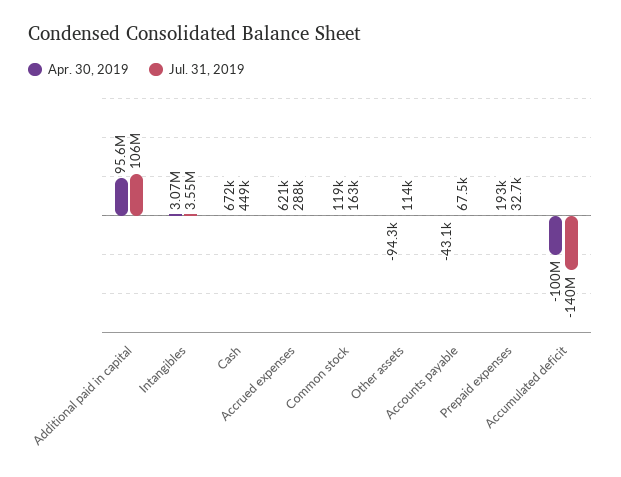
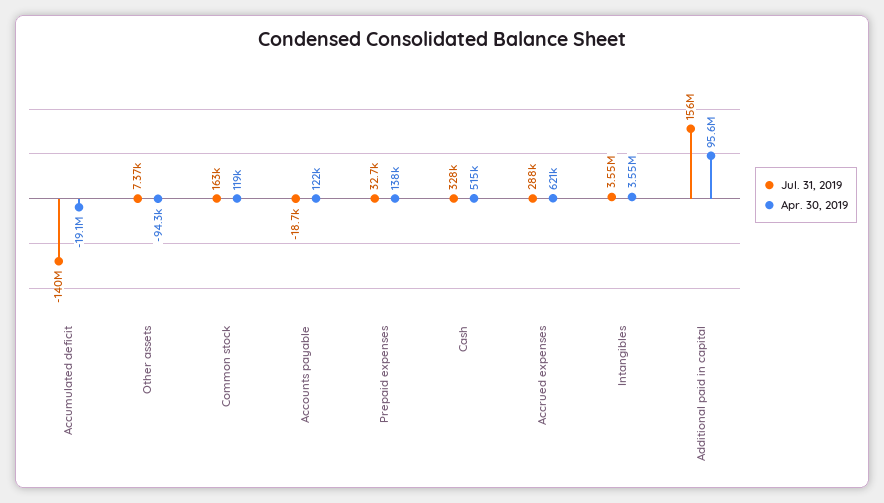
Jul. 31, 2019, Additional paid in capital: 106000000 -> 156000000
Apr. 30, 2019, Intangibles: 3070000 -> 3550000
Apr. 30, 2019, Cash: 672000 -> 515000
Jul. 31, 2019, Cash: 449000 -> 328000
Jul. 31, 2019, Other assets: 114000 -> 7370
Apr. 30, 2019, Accounts payable: -43100 -> 122000
Jul. 31, 2019, Accounts payable: 67500 -> -18700
Apr. 30, 2019, Prepaid expenses: 193000 -> 138000
Apr. 30, 2019, Accumulated deficit: -100000000 -> -19100000

